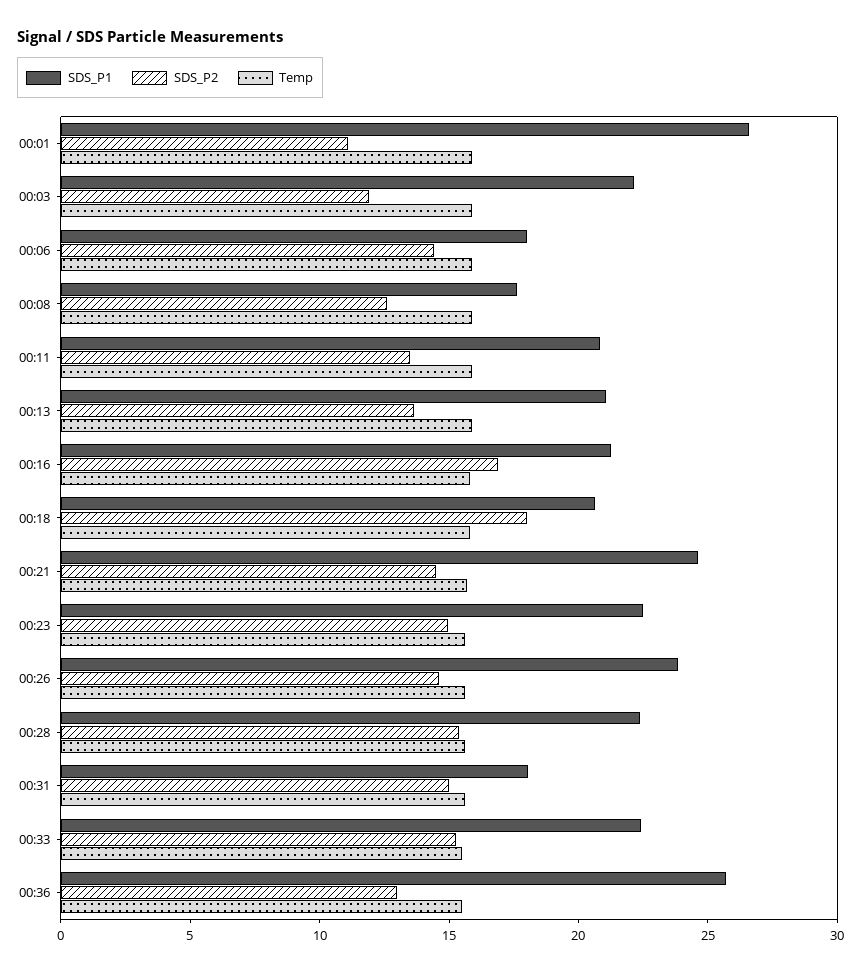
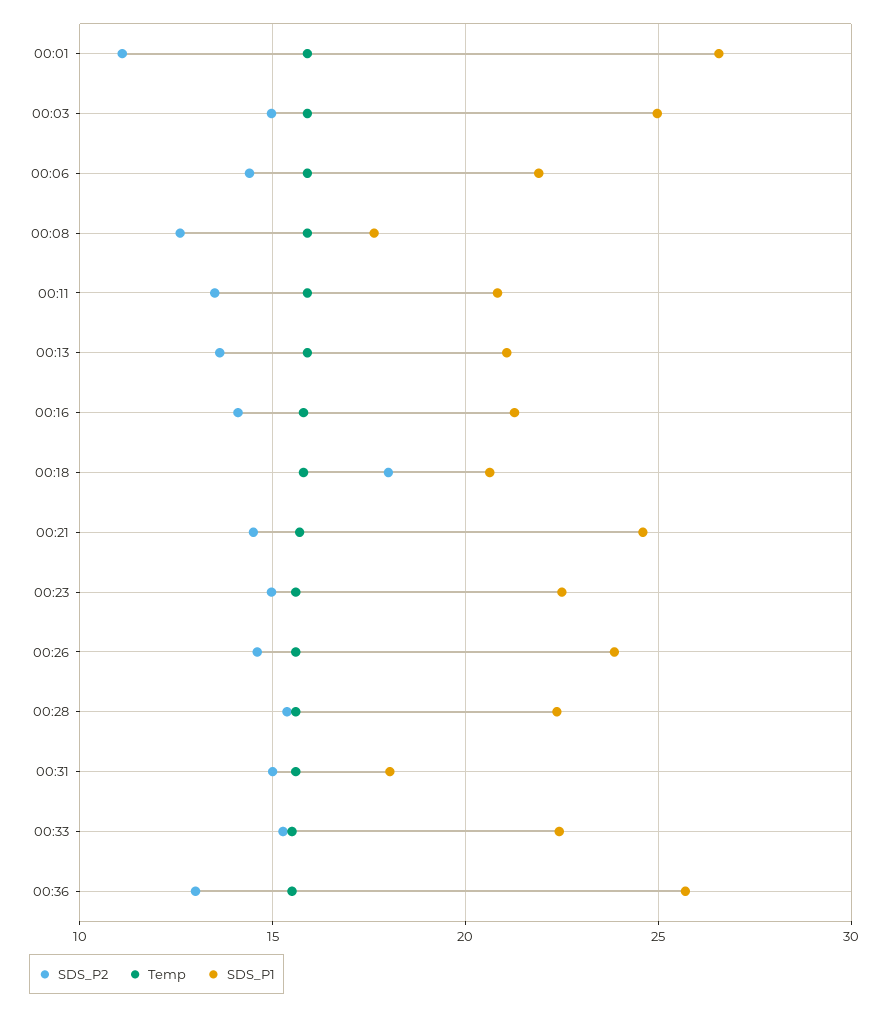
SDS_P1, 00:03: 22 -> 25
SDS_P2, 00:03: 12 -> 15
SDS_P1, 00:06: 18 -> 22
SDS_P2, 00:16: 17 -> 14

